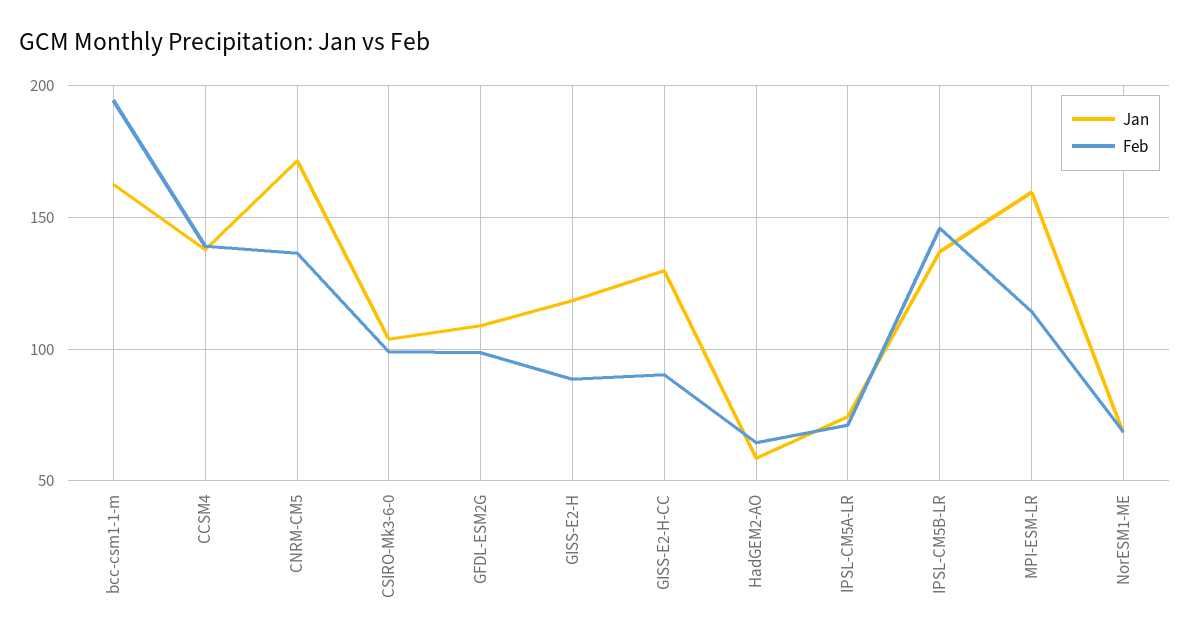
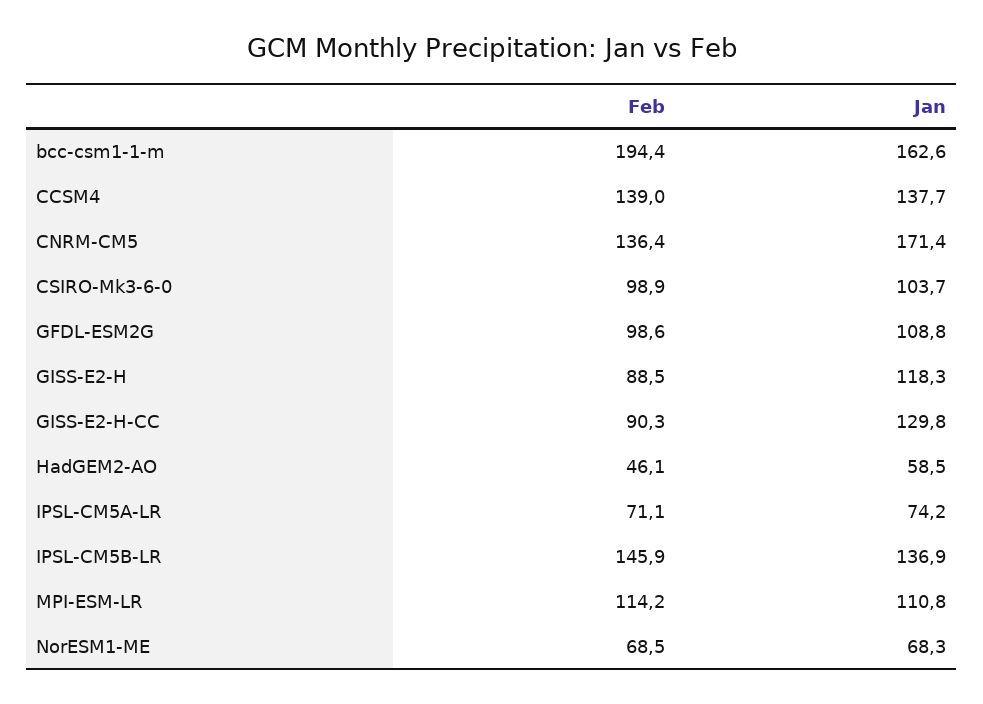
Feb, HadGEM2-AO: 65 -> 46.1
Jan, MPI-ESM-LR: 160 -> 110.8

